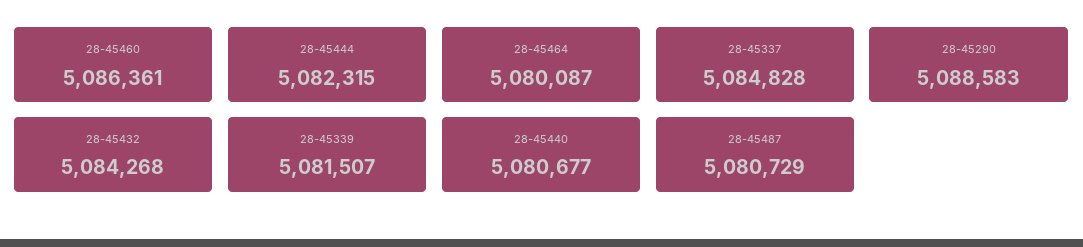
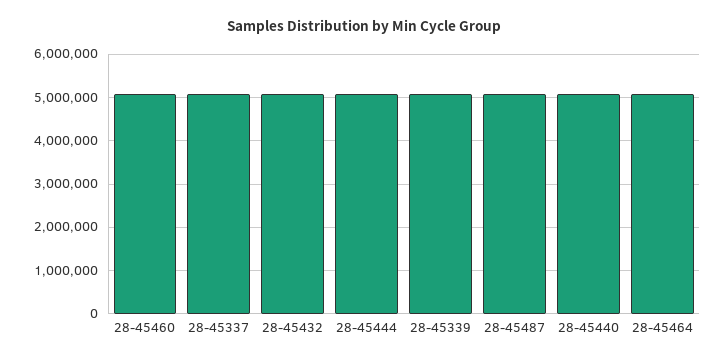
28-45290: 5088583 -> none

